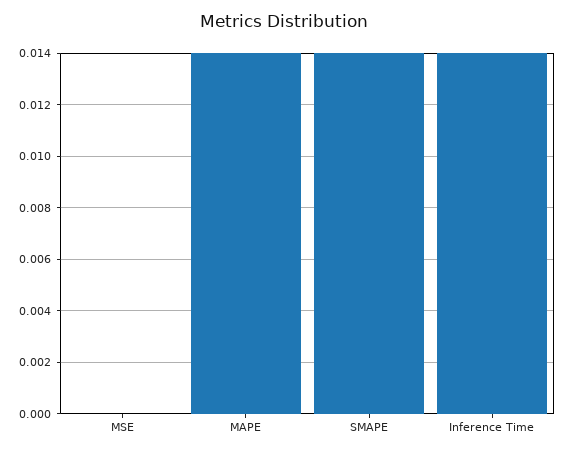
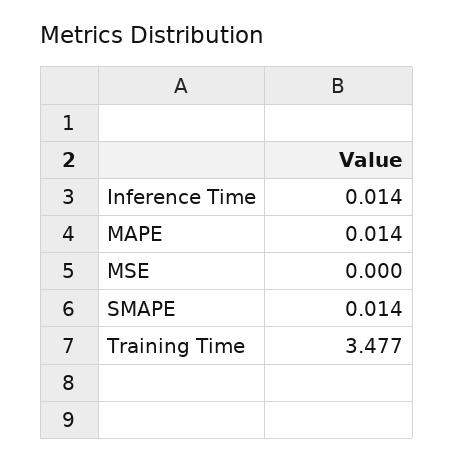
Training Time: none -> 3.477

